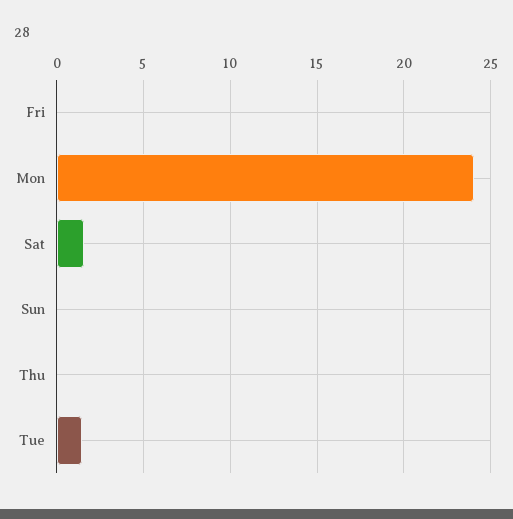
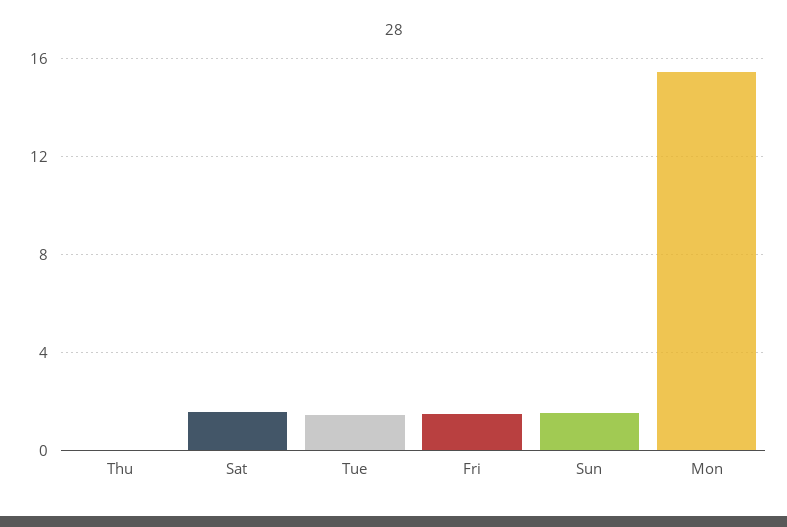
Fri: 0 -> 1.5
Mon: 24 -> 15.5
Sun: 0 -> 1.5

